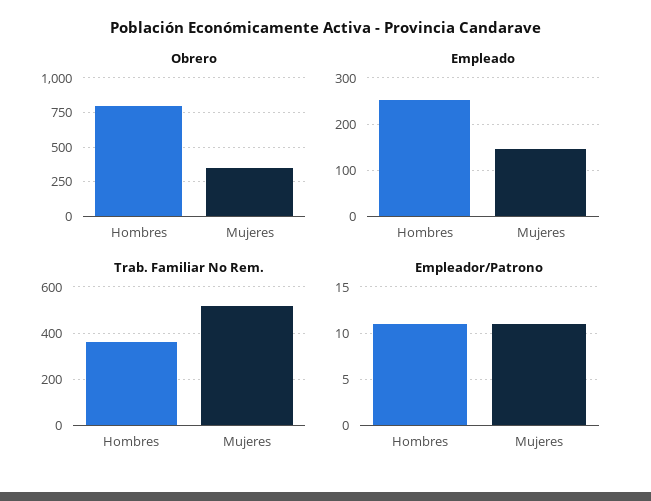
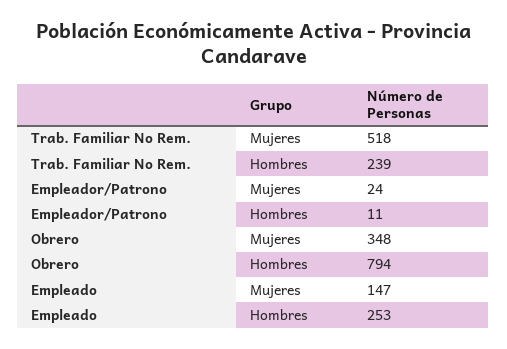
Trab. Familiar No Rem., Hombres: 350 -> 239
Empleador/Patrono, Mujeres: 11 -> 24

